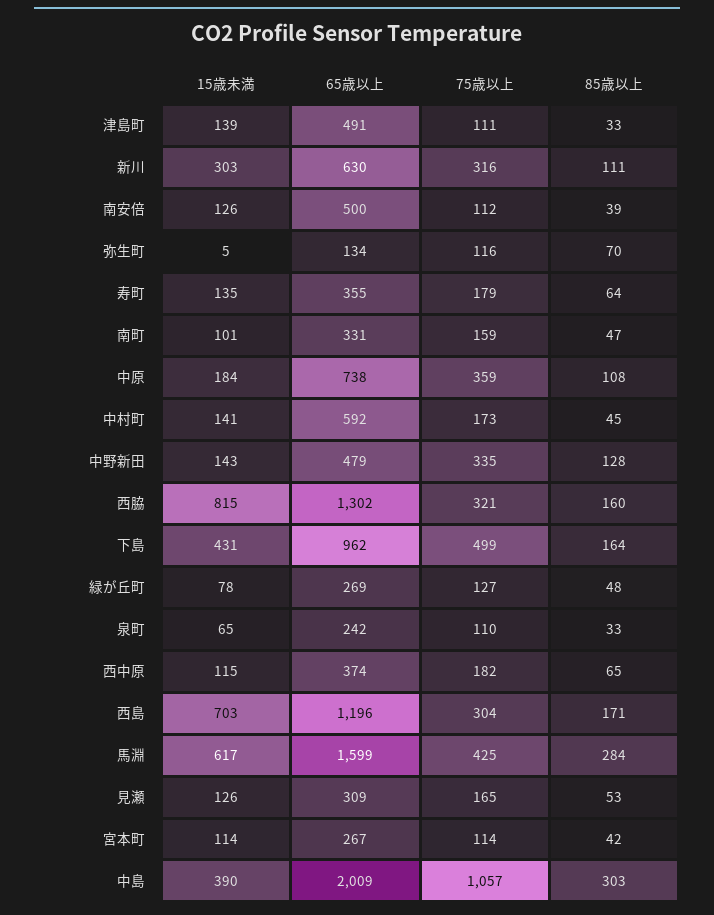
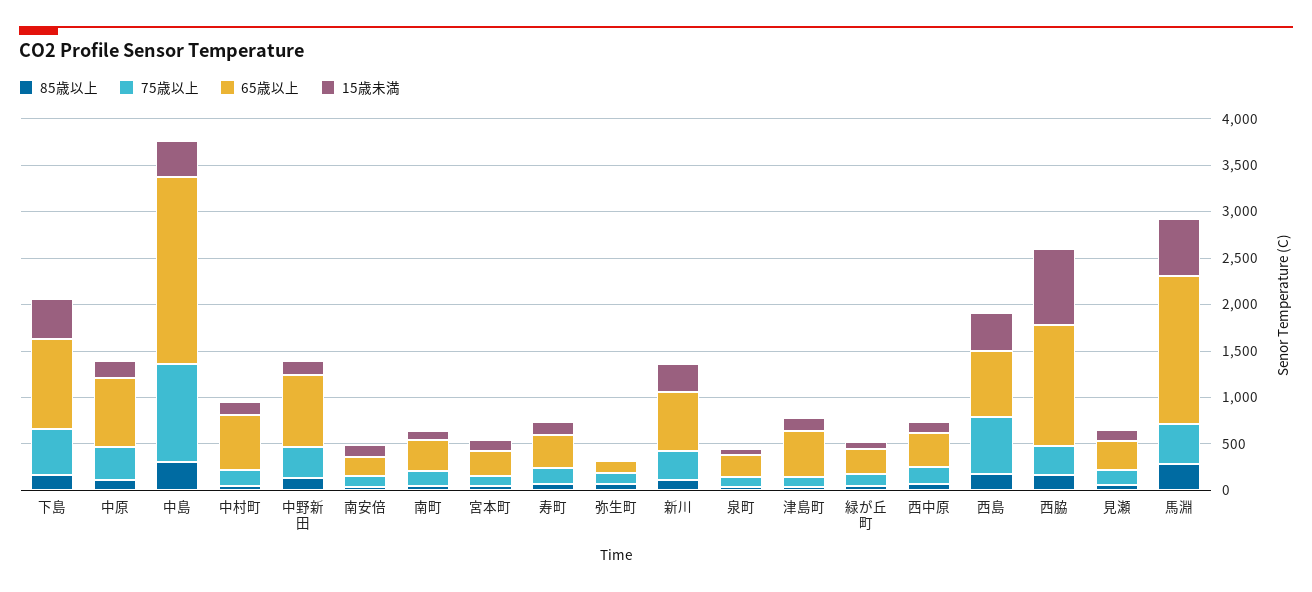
65歳以上, 南安倍: 500 -> 200
65歳以上, 中野新田: 479 -> 800
15歳未満, 西島: 703 -> 400
65歳以上, 西島: 1196 -> 700
75歳以上, 西島: 304 -> 600

